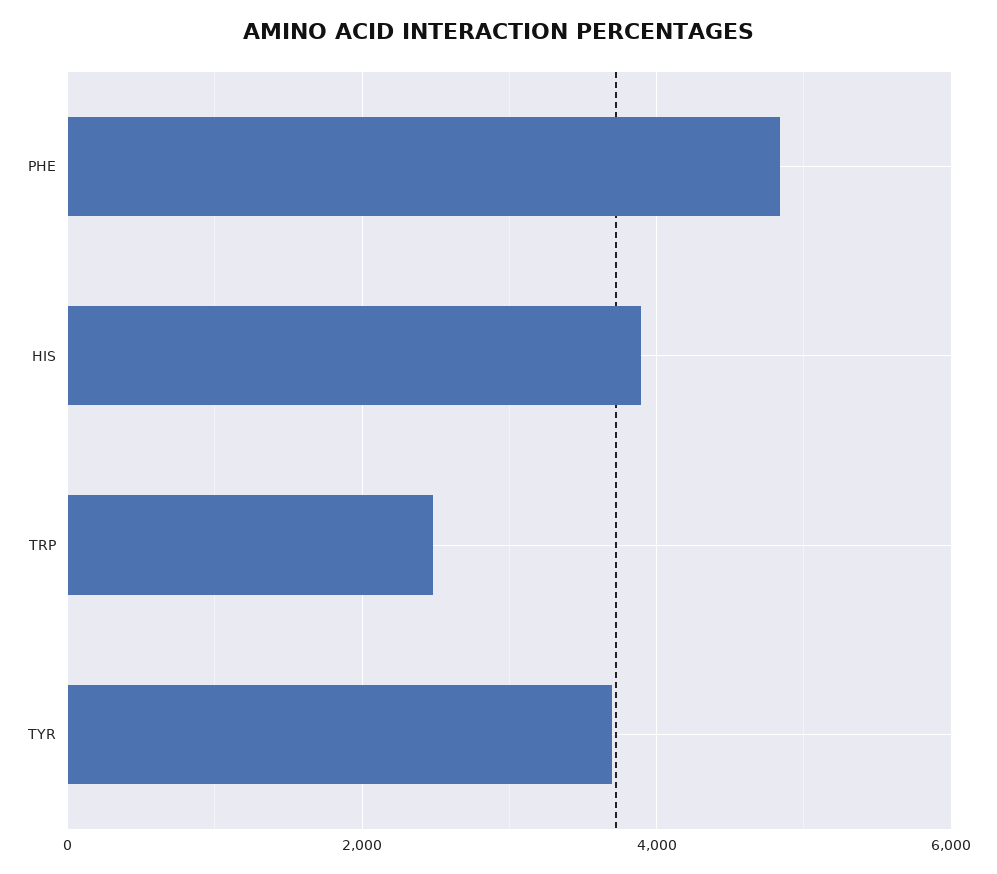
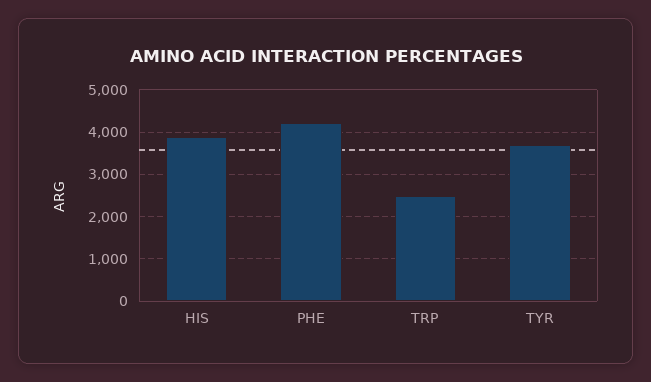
PHE: 4800 -> 4200

